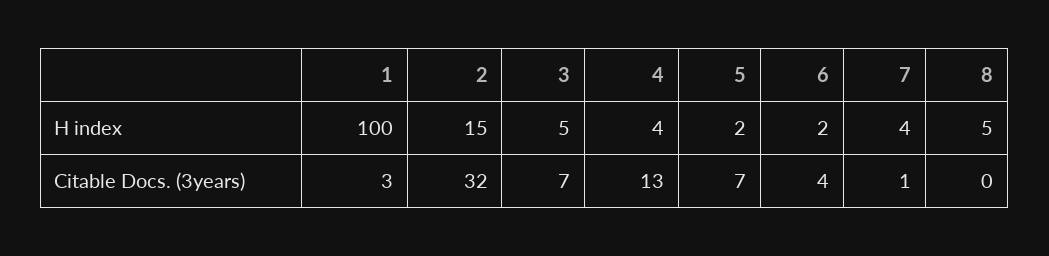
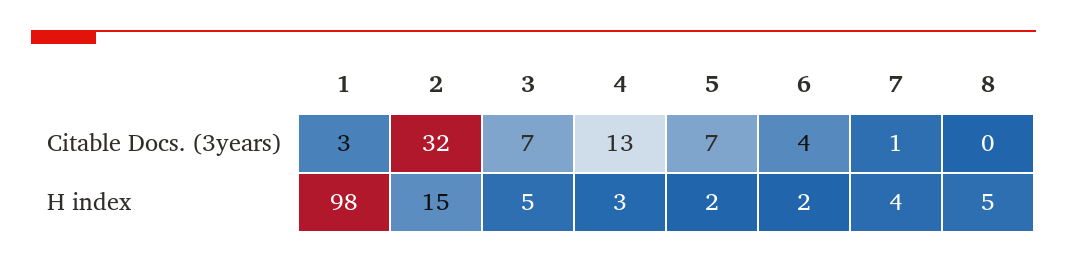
1, H index: 100 -> 98
4, H index: 4 -> 3

